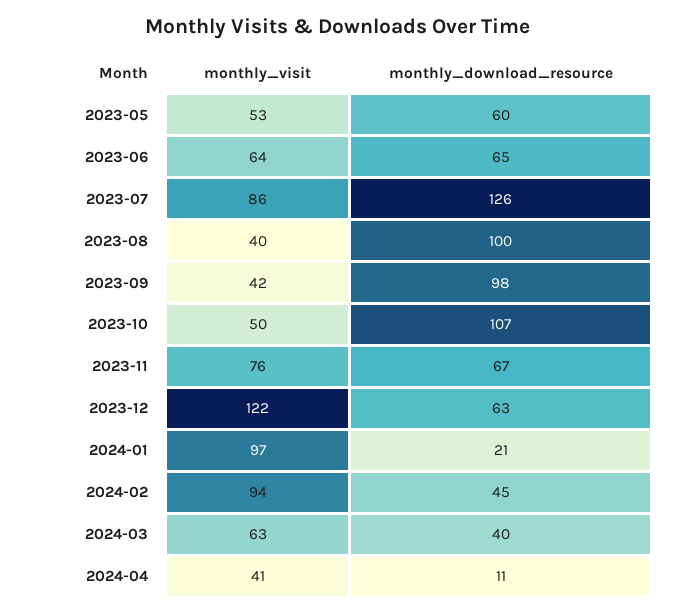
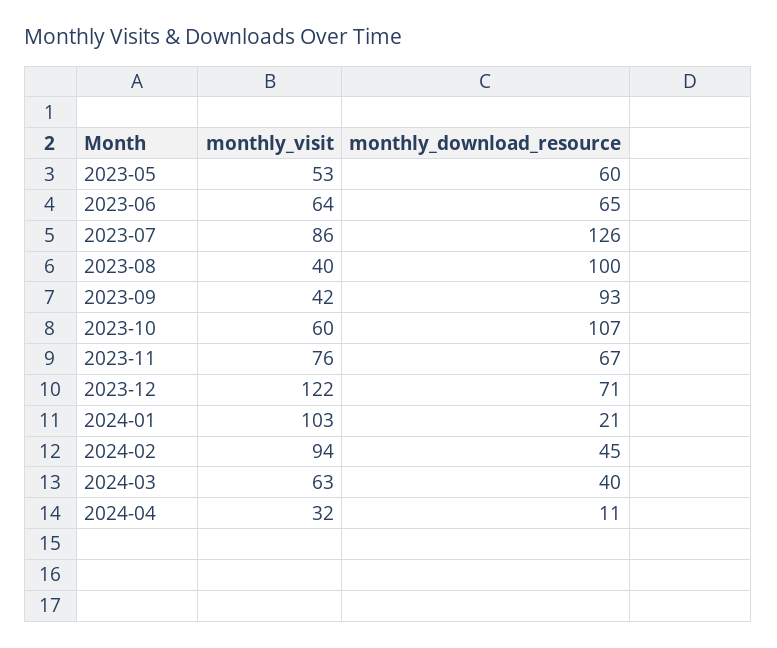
monthly_download_resource, 2023-09: 98 -> 93
monthly_visit, 2023-10: 50 -> 60
monthly_download_resource, 2023-12: 63 -> 71
monthly_visit, 2024-01: 97 -> 103
monthly_visit, 2024-04: 41 -> 32

